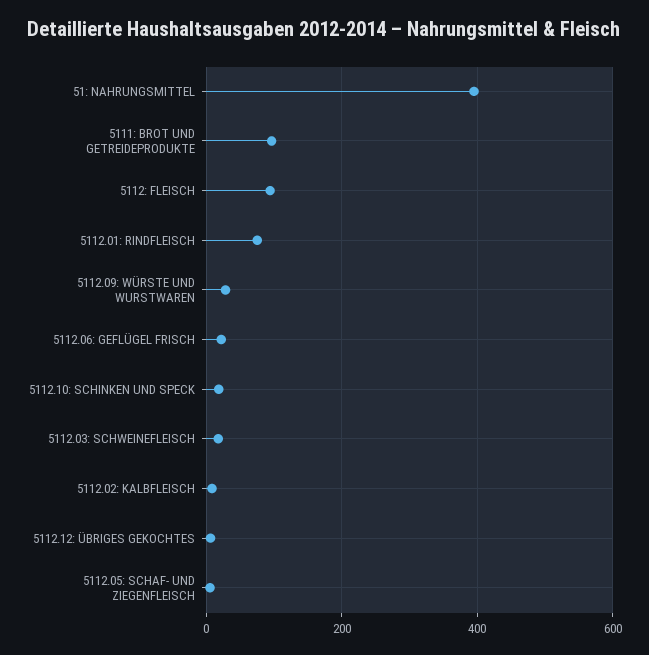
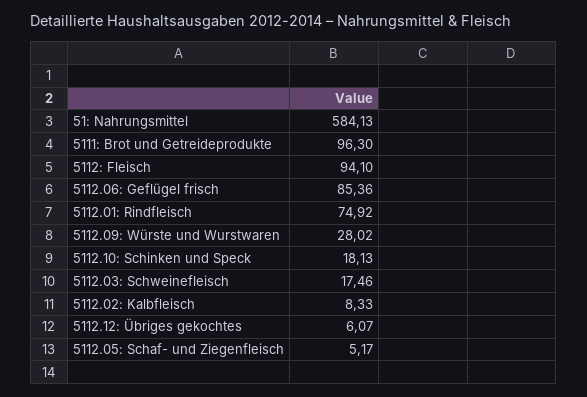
51: NAHRUNGSMITTEL: 400 -> 584.13
5112.06: GEFLÜGEL FRISCH: 20 -> 85.36

